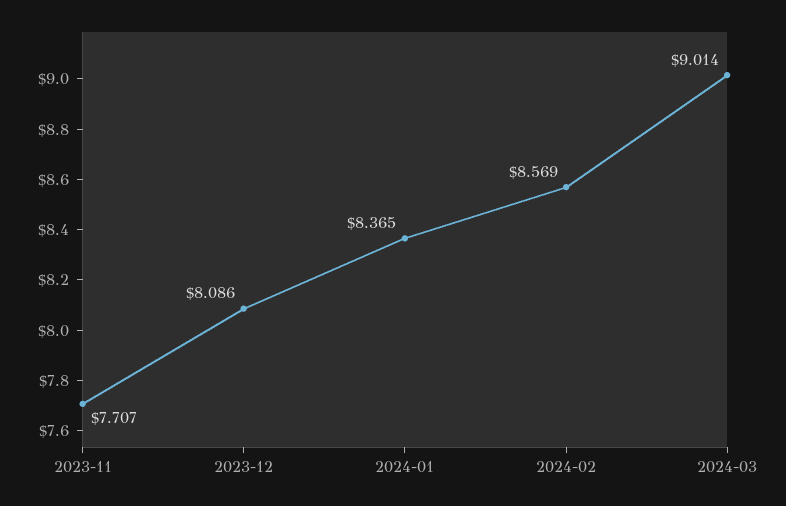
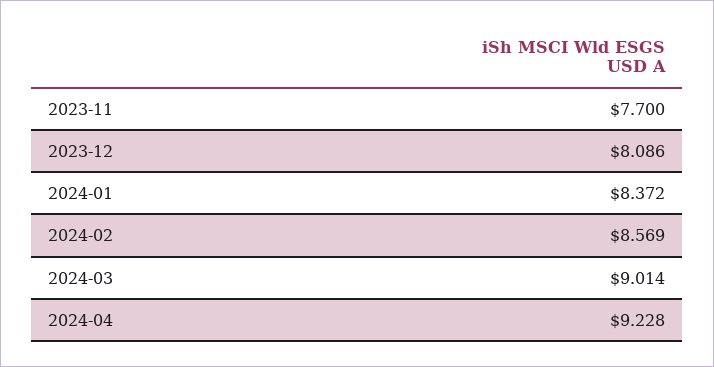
2023-11: 7.707 -> 7.7
2024-01: 8.365 -> 8.372
2024-04: none -> 9.228

